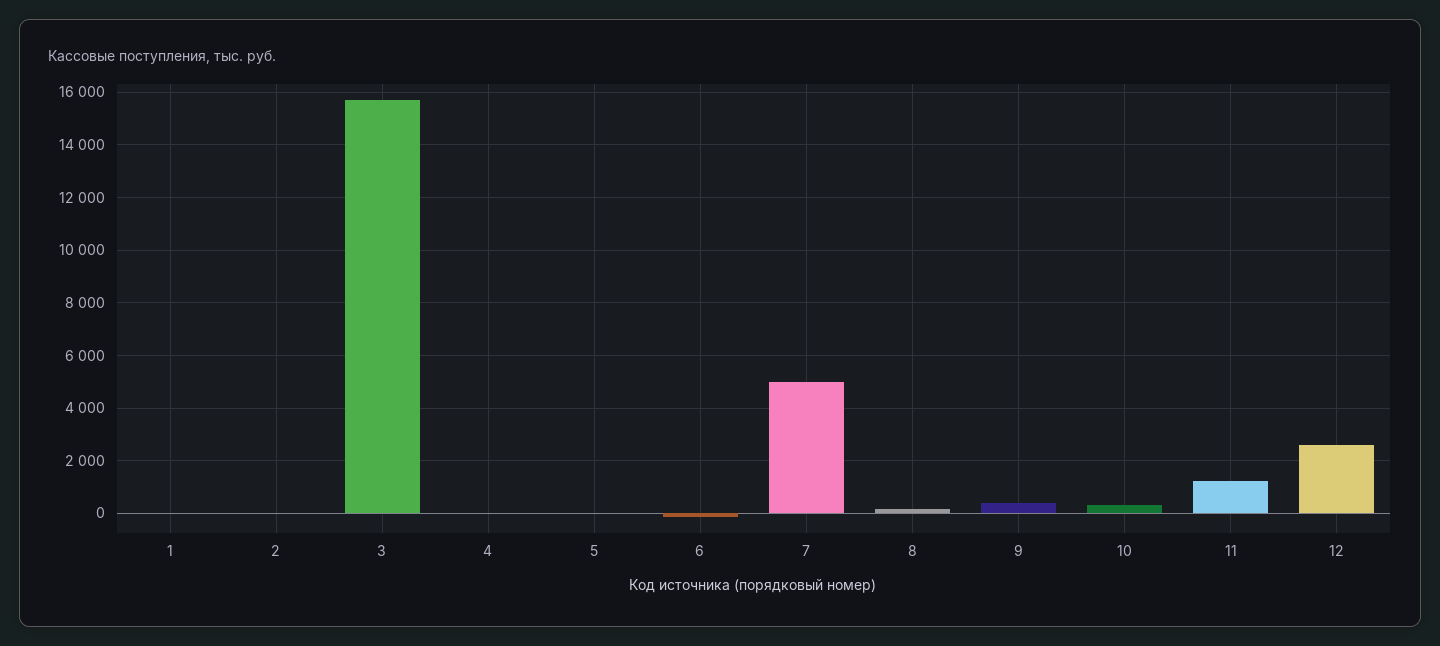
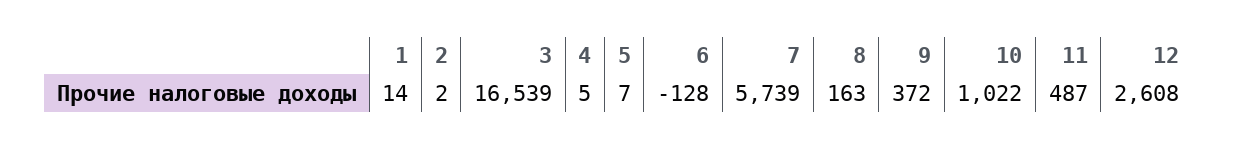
3: 15750 -> 16539
7: 5000 -> 5739
10: 250 -> 1022
11: 1250 -> 487

